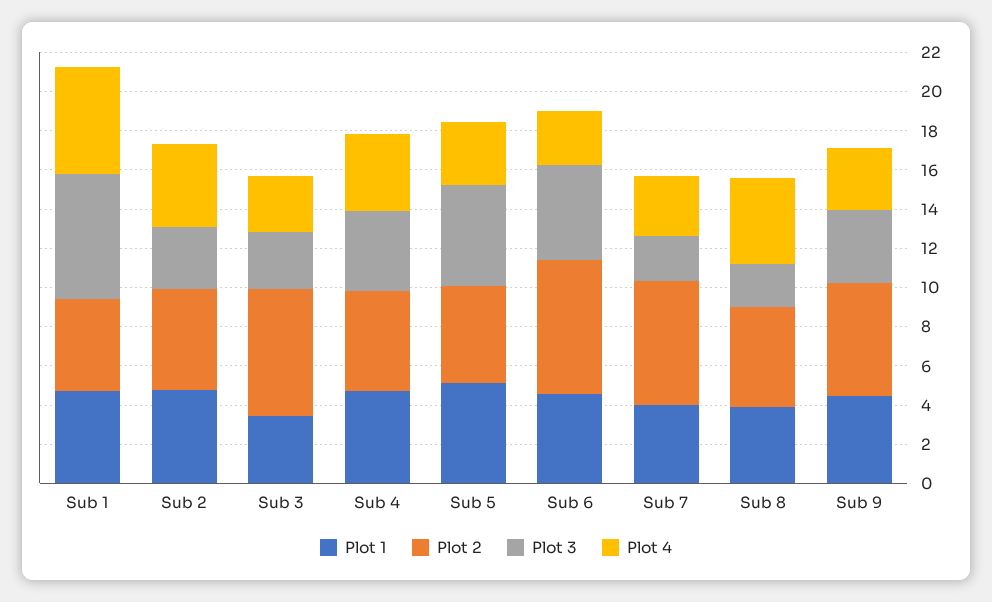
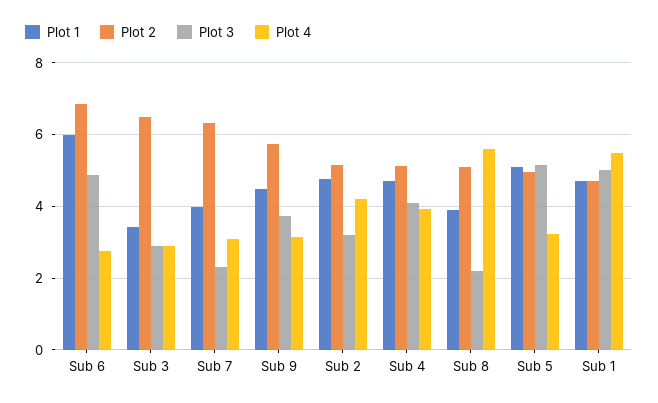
Plot 3, Sub 1: 6.5 -> 5
Plot 1, Sub 6: 4.5 -> 6
Plot 4, Sub 8: 4.5 -> 5.6

